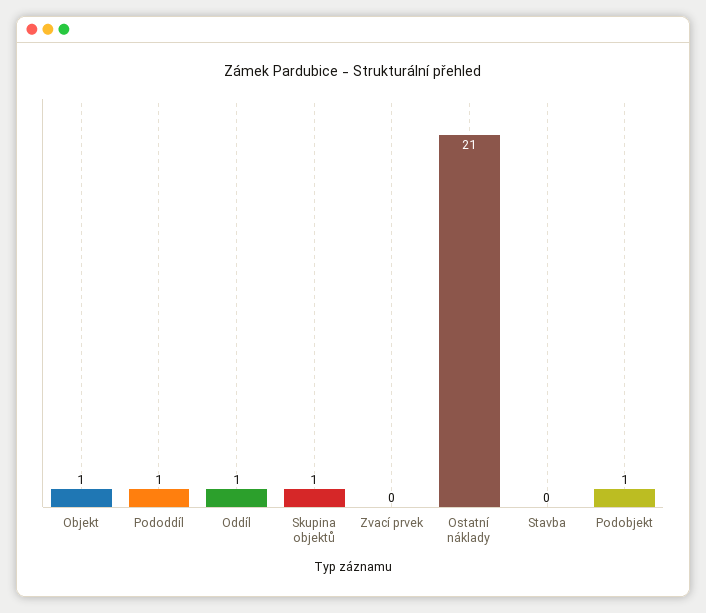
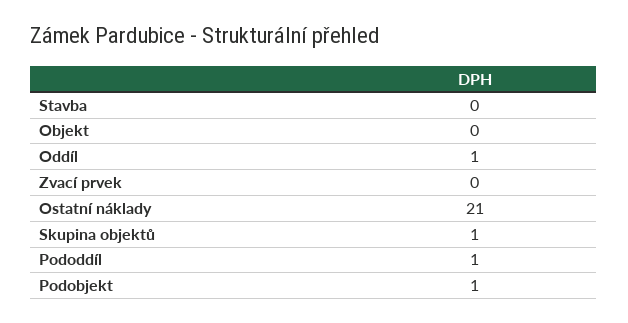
Objekt: 1 -> 0

